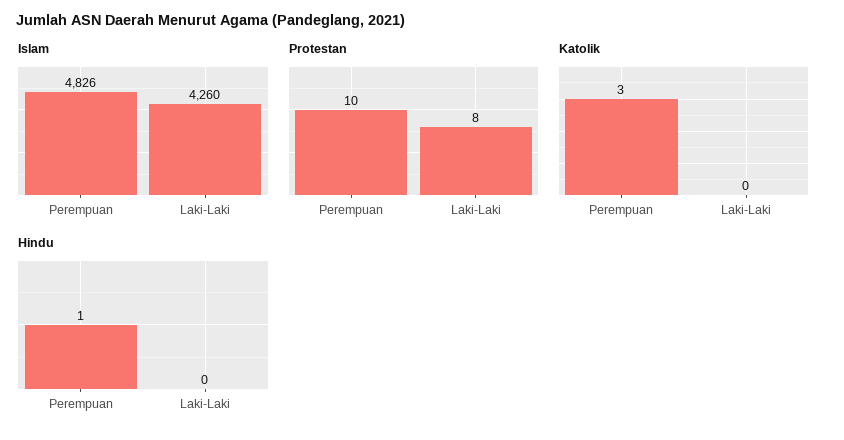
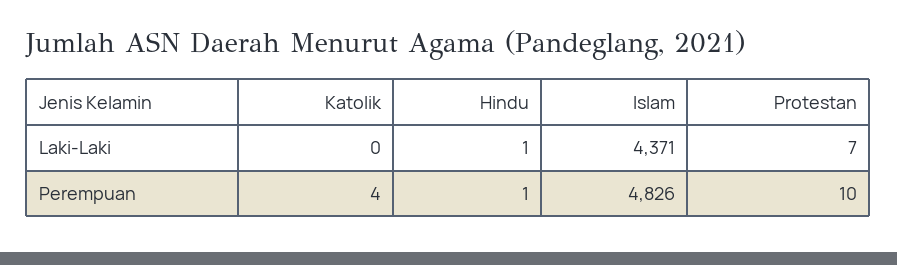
Islam, Laki-Laki: 4260 -> 4371
Protestan, Laki-Laki: 8 -> 7
Katolik, Perempuan: 3 -> 4
Hindu, Laki-Laki: 0 -> 1

